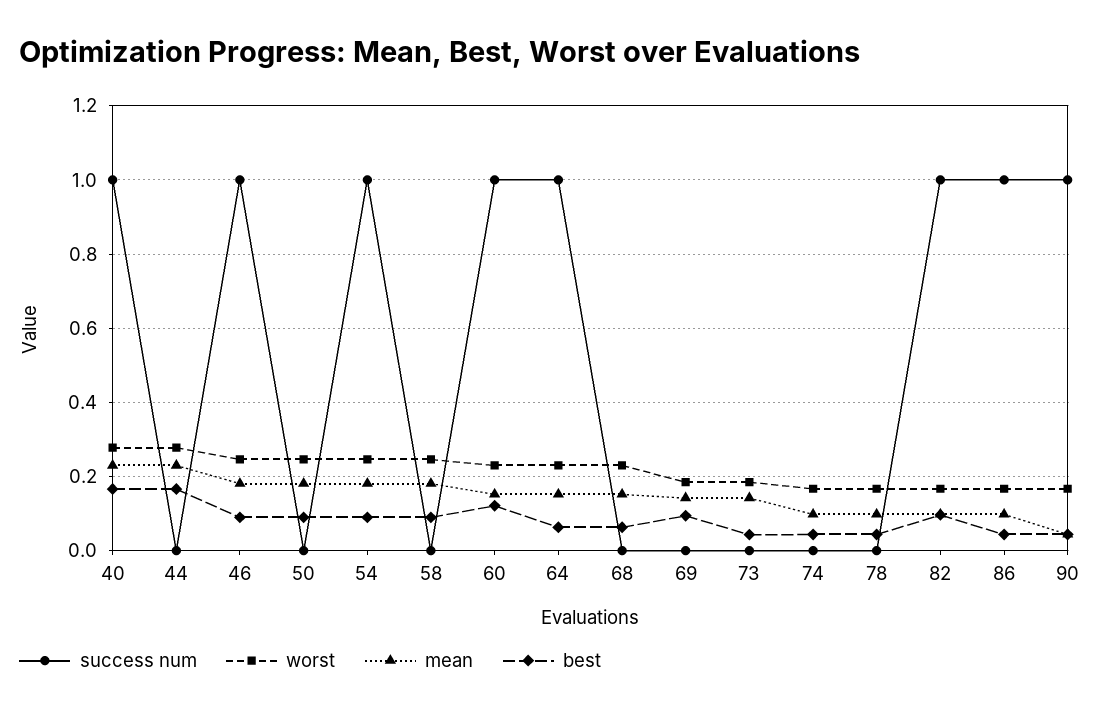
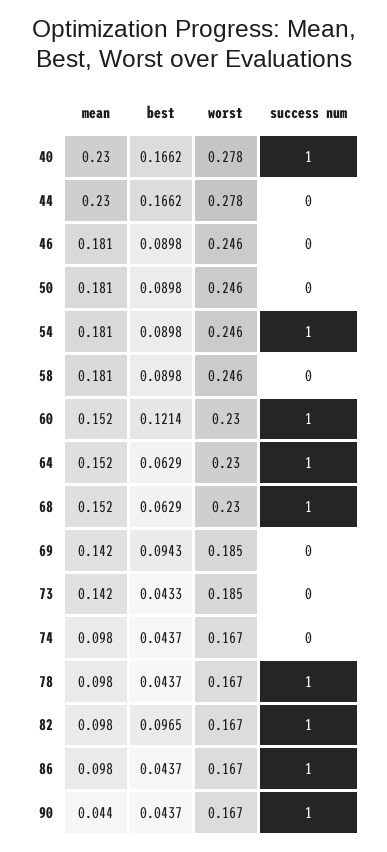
success num, 46: 1 -> 0
success num, 68: 0 -> 1
success num, 78: 0 -> 1

